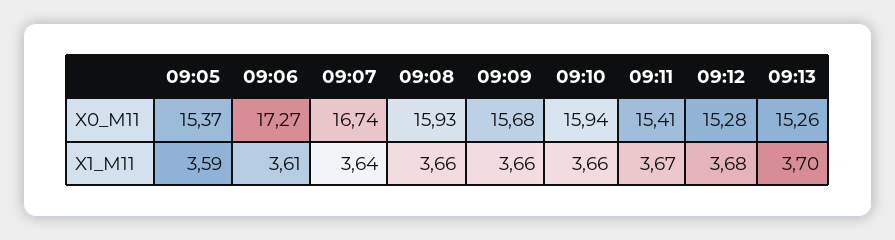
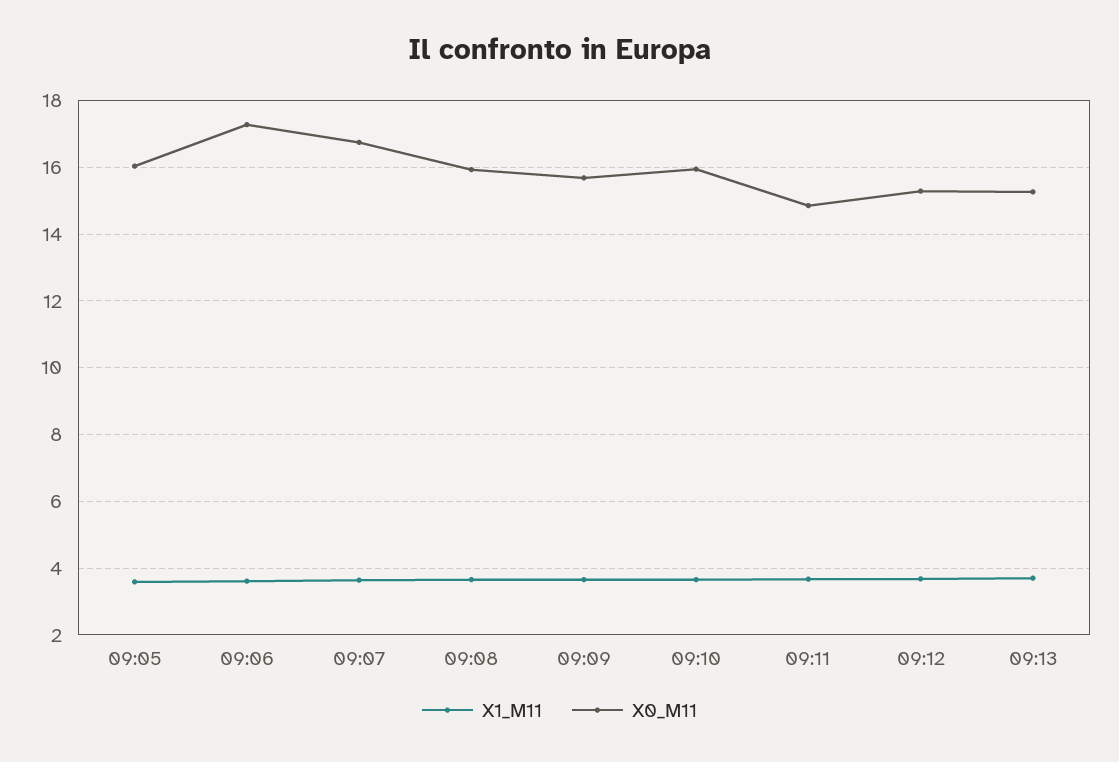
X0_M11, 09:05: 15.37 -> 16
X0_M11, 09:11: 15.41 -> 14.8

